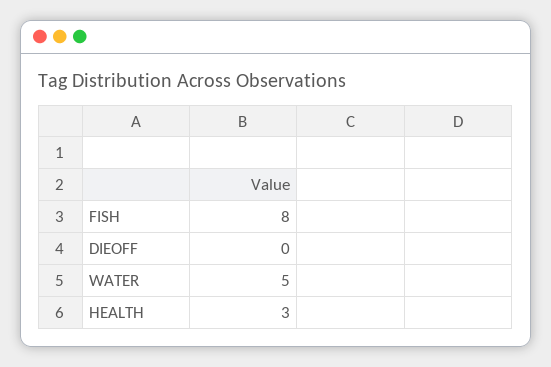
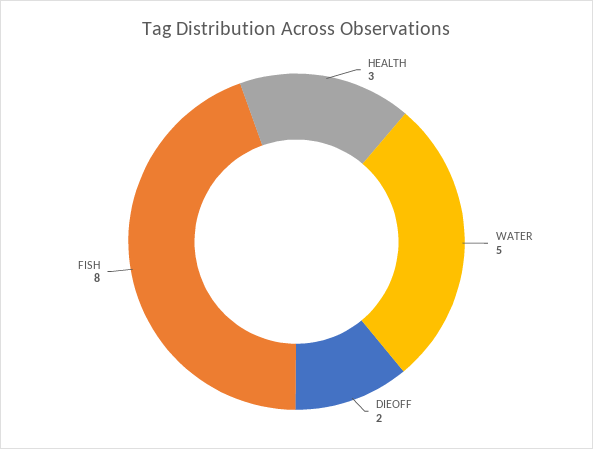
DIEOFF: 0 -> 2

